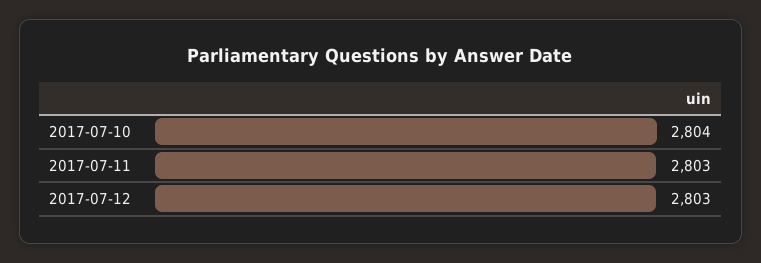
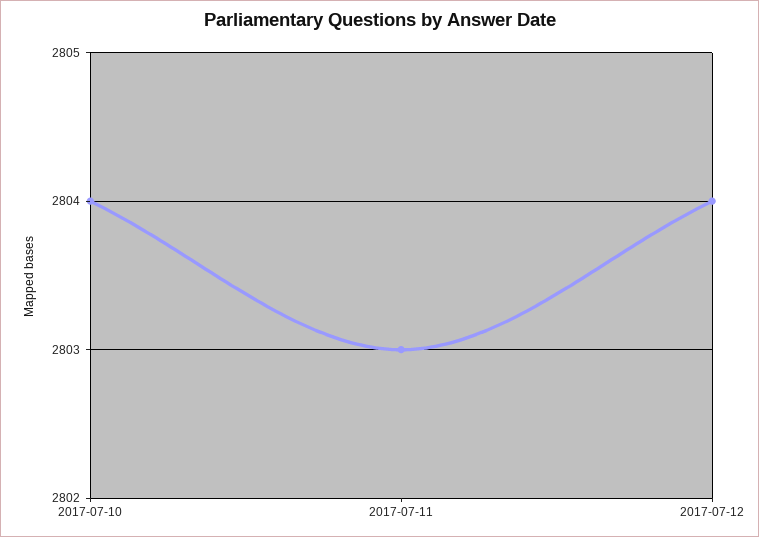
2017-07-12: 2803 -> 2804

